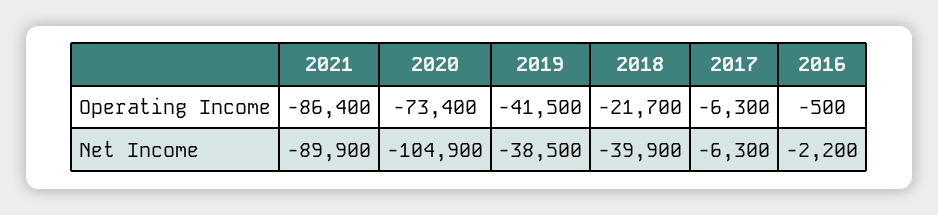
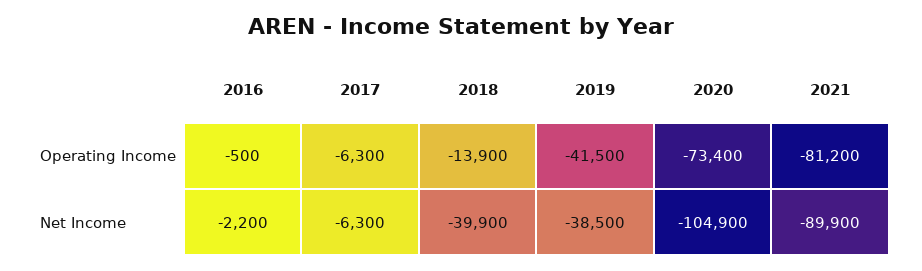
2021, Operating Income: -86400 -> -81200
2018, Operating Income: -21700 -> -13900

